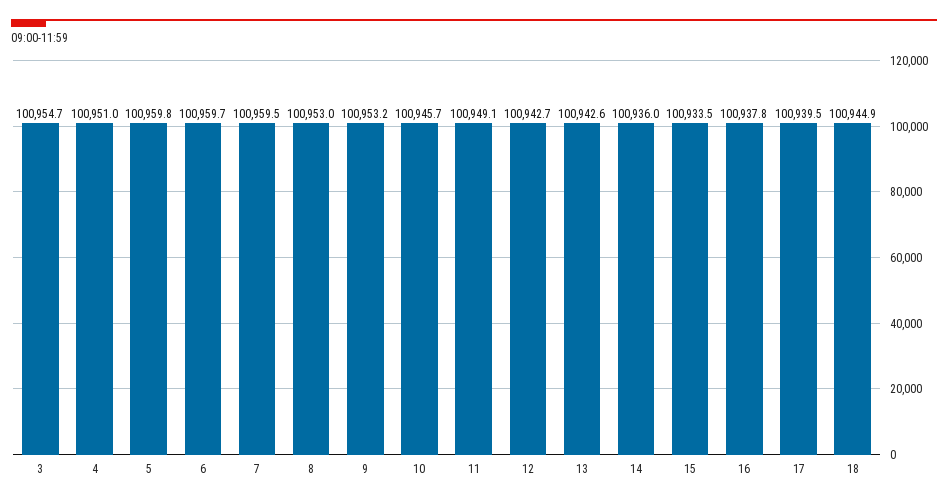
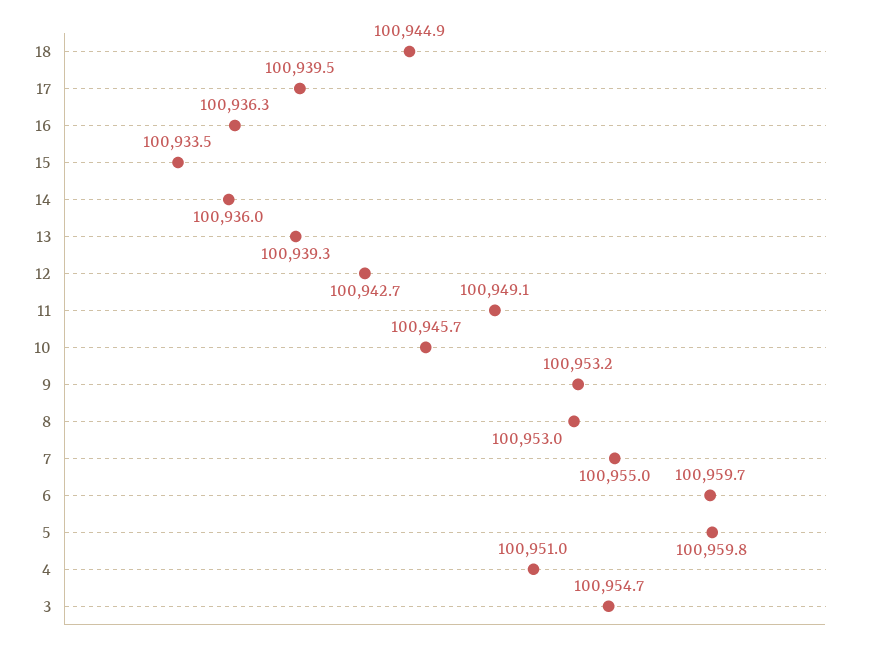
7: 100959.5 -> 100955
13: 100942.6 -> 100939.3
16: 100937.8 -> 100936.3

